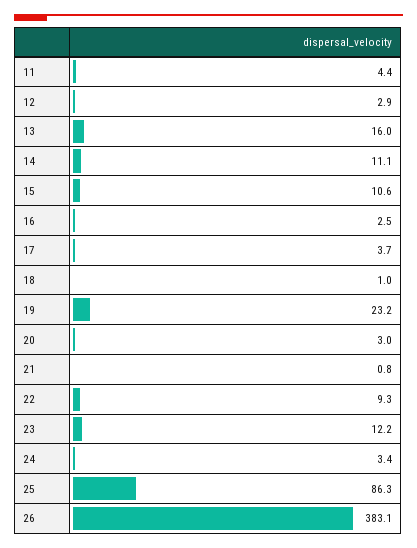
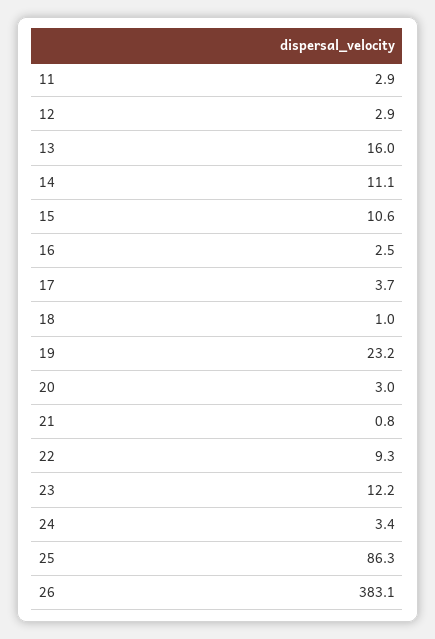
11: 4.4 -> 2.9

